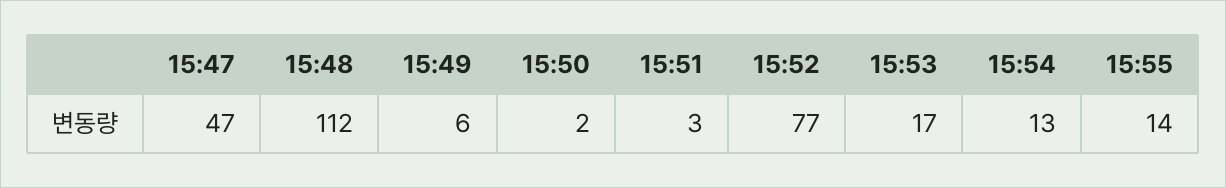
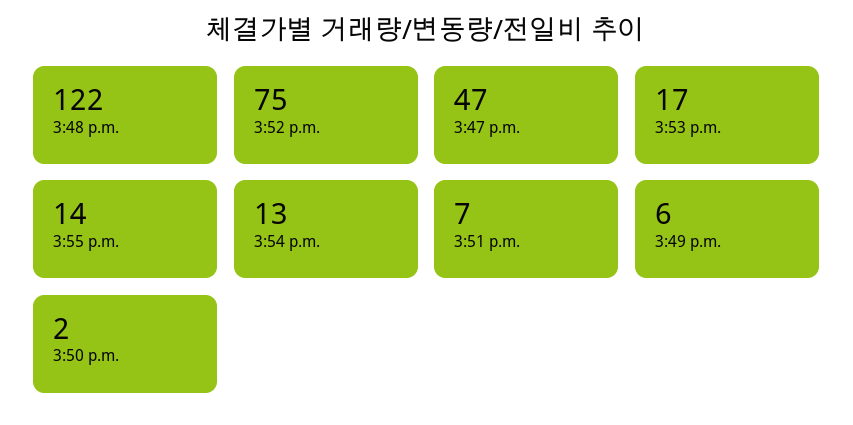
15:48: 112 -> 122
15:51: 3 -> 7
15:52: 77 -> 75

